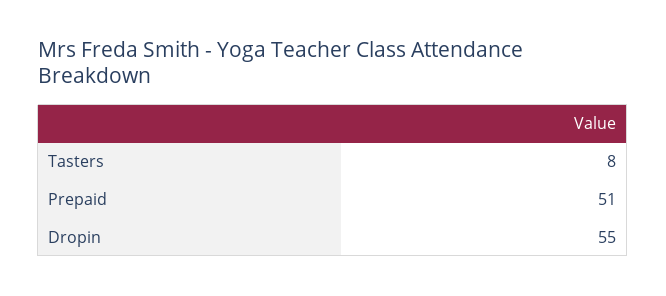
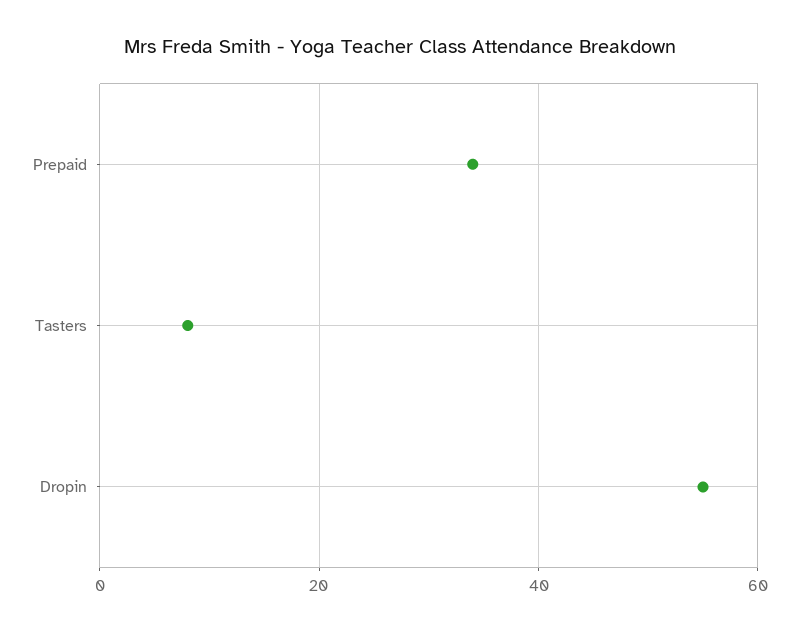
Prepaid: 51 -> 35

